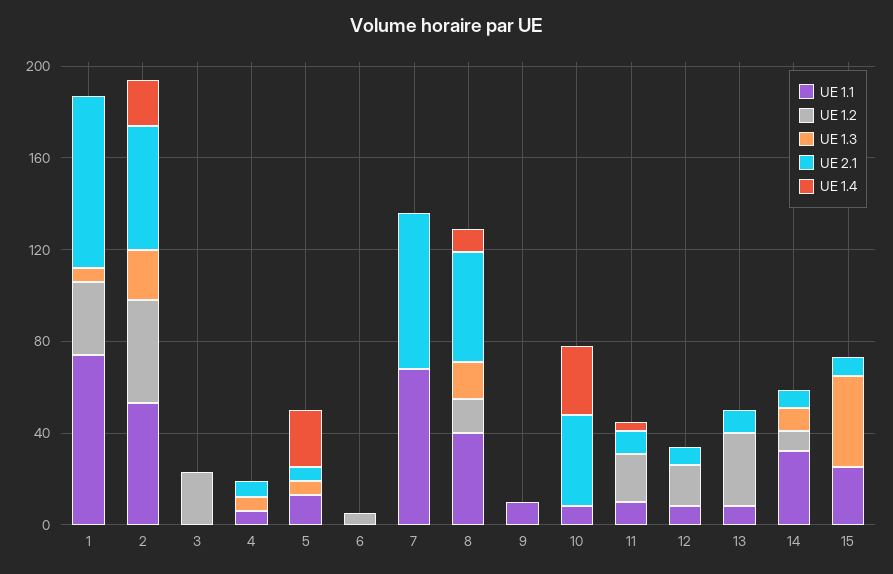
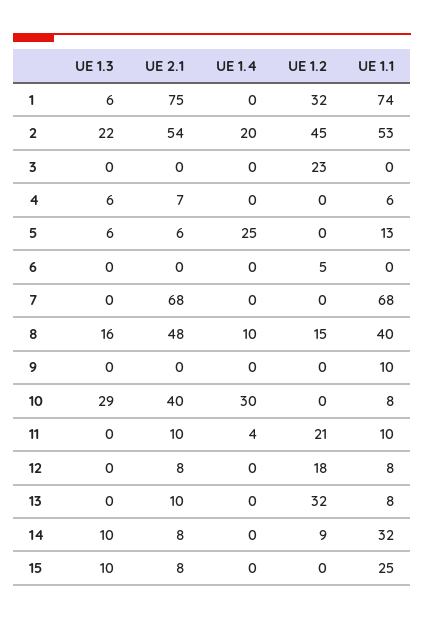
UE 1.3, 10: 0 -> 29
UE 1.3, 15: 40 -> 10

